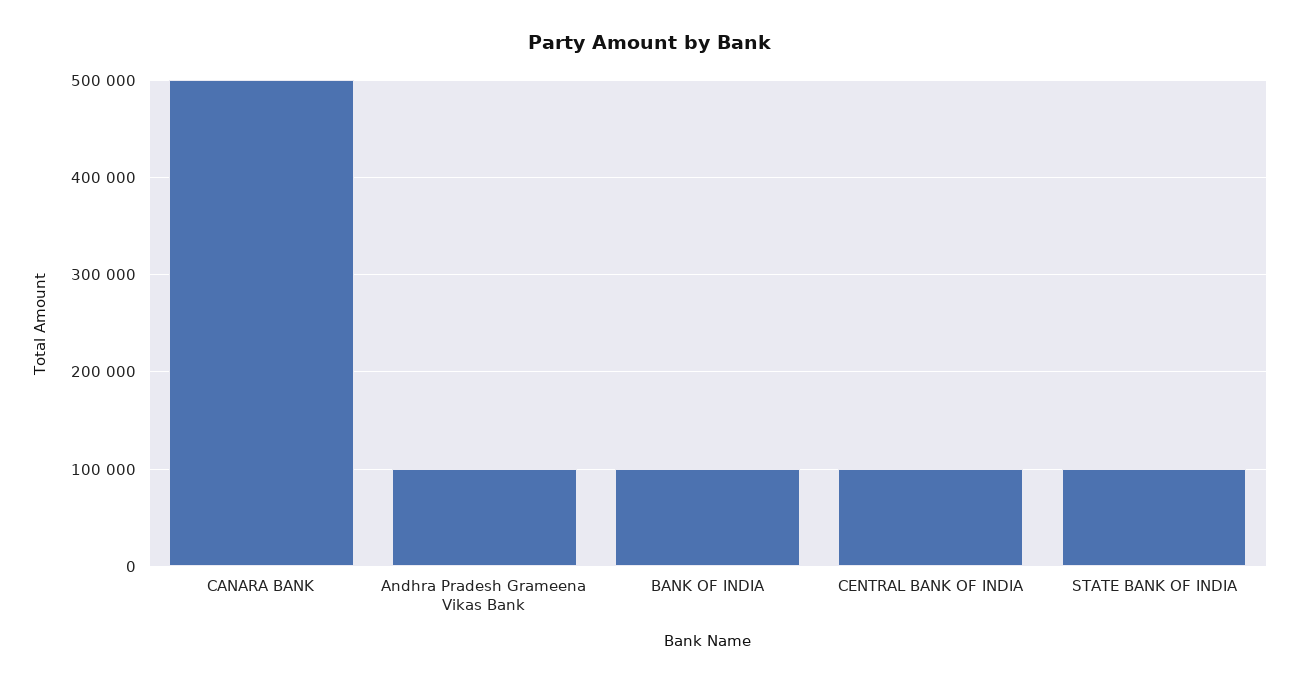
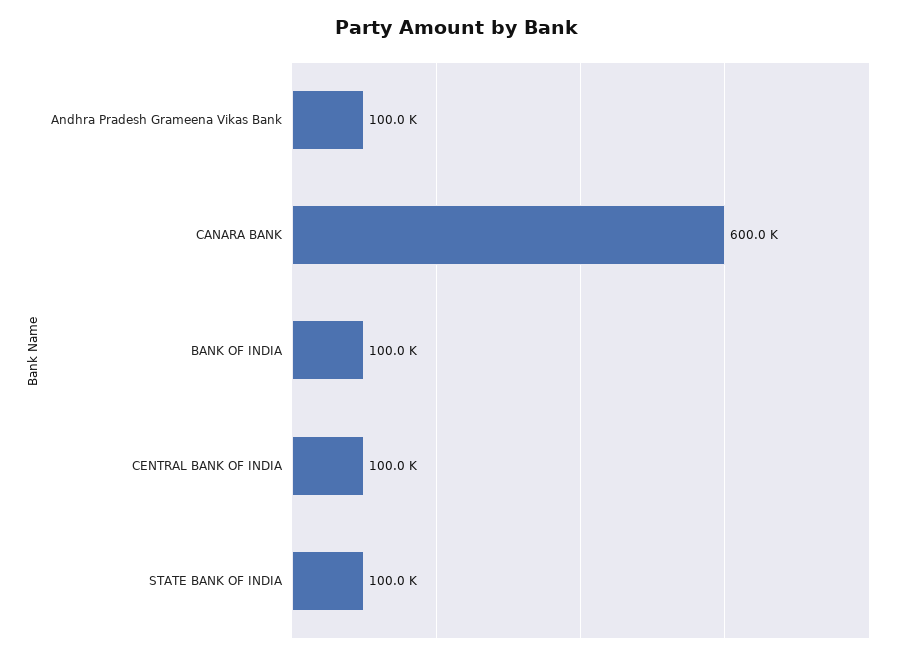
CANARA BANK: 500000 -> 600000

